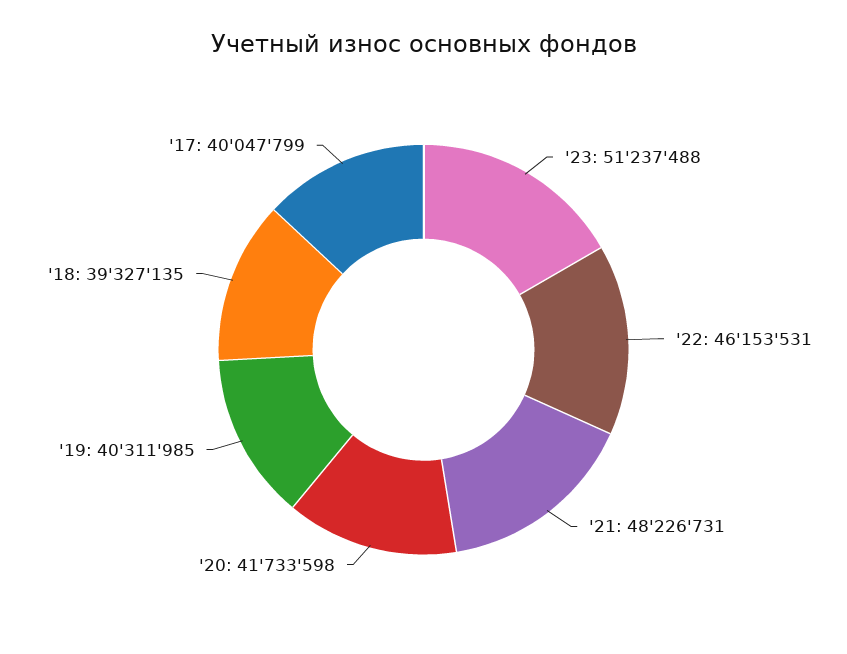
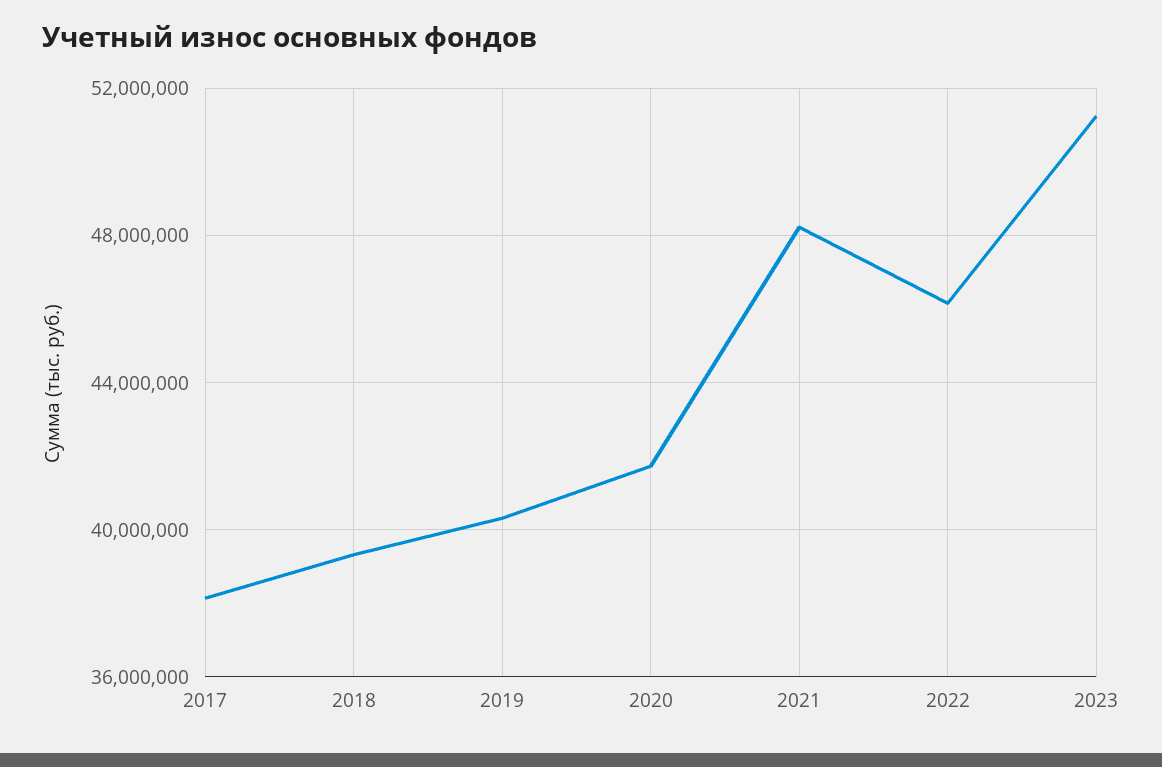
'17: 40047799 -> 38000000

